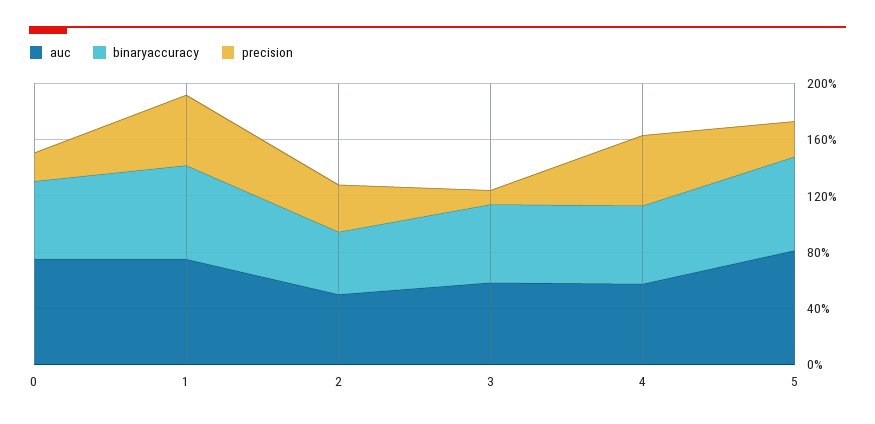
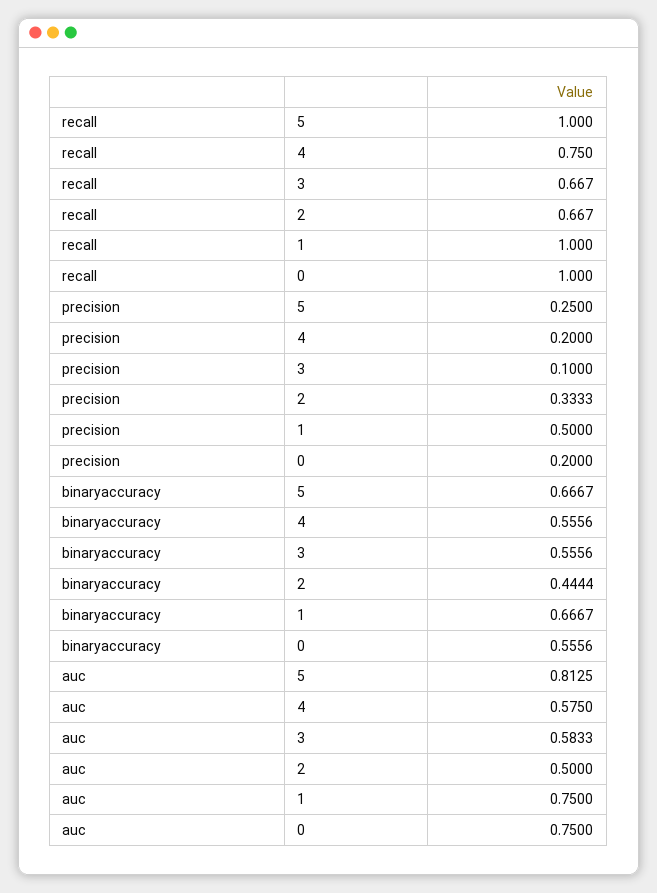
precision, 4: 0.5 -> 0.2
recall, 5: none -> 1
recall, 4: none -> 0.75
recall, 3: none -> 0.667
recall, 2: none -> 0.667
recall, 1: none -> 1
recall, 0: none -> 1

